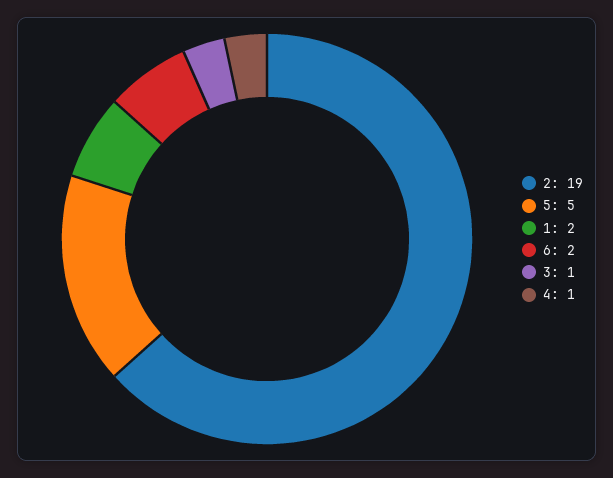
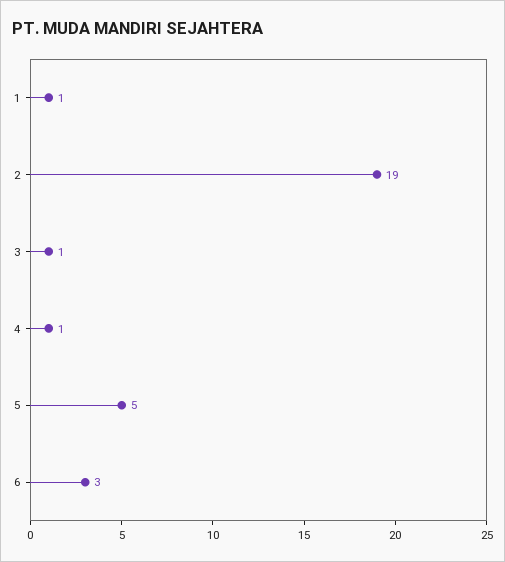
1: 2 -> 1
6: 2 -> 3

